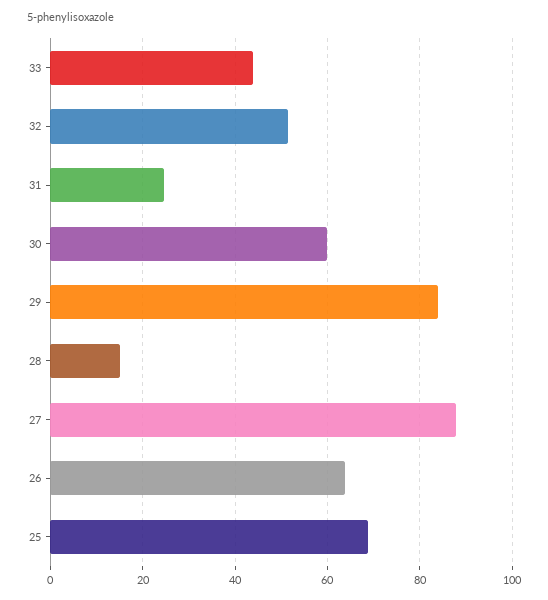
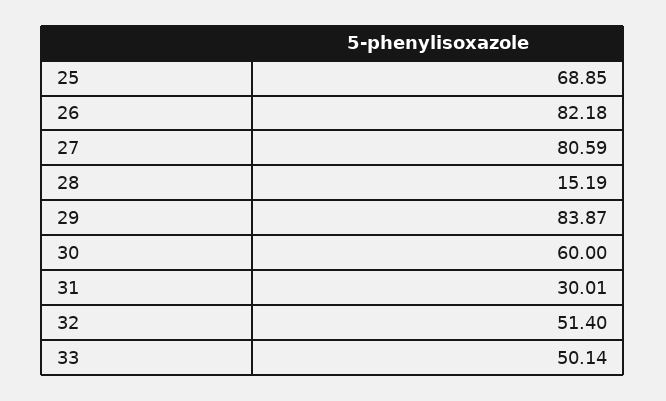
33: 44 -> 50.14
31: 24 -> 30.01
27: 88 -> 80.59
26: 64 -> 82.18

